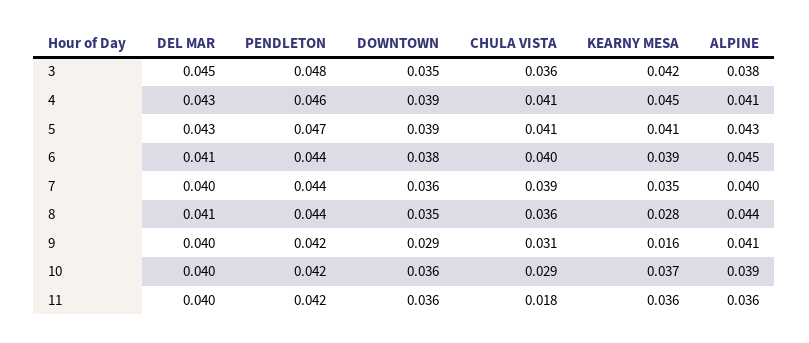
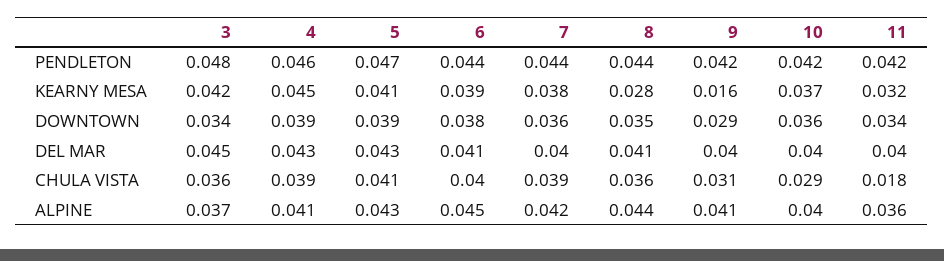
DOWNTOWN, 3: 0.035 -> 0.034
ALPINE, 3: 0.038 -> 0.037
CHULA VISTA, 4: 0.041 -> 0.039
KEARNY MESA, 7: 0.035 -> 0.038
ALPINE, 7: 0.04 -> 0.042
ALPINE, 10: 0.039 -> 0.04
DOWNTOWN, 11: 0.036 -> 0.034
KEARNY MESA, 11: 0.036 -> 0.032

